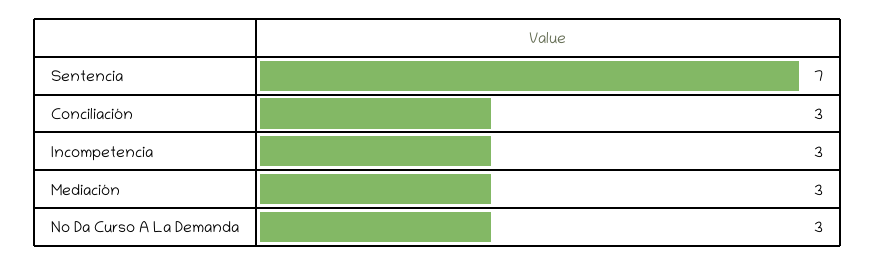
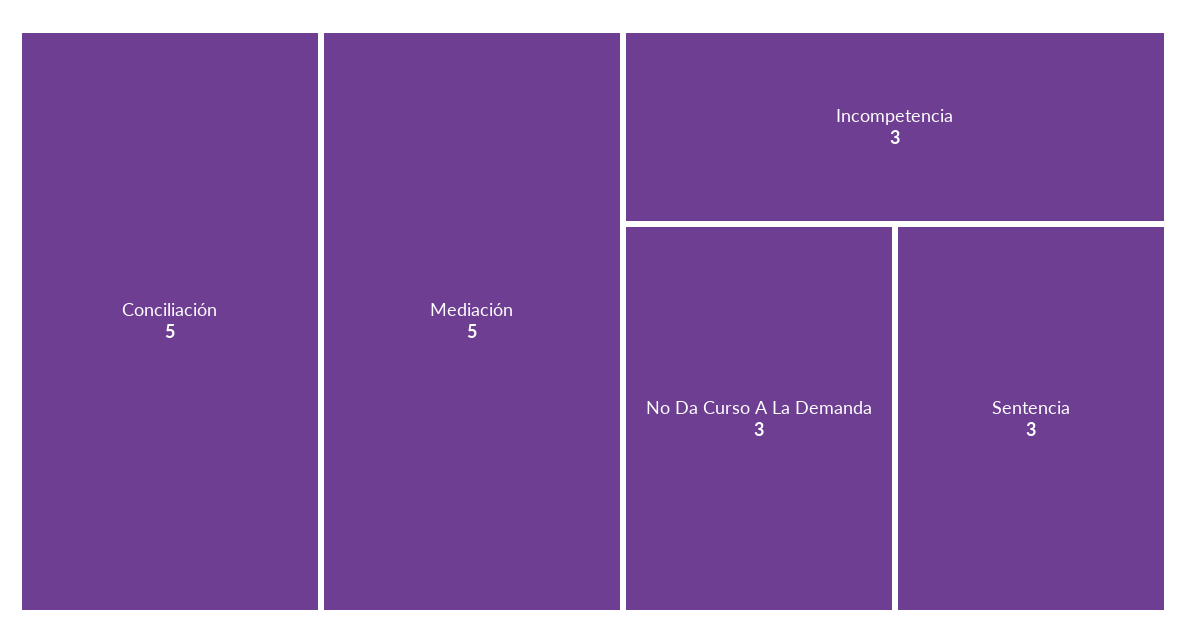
Sentencia: 7 -> 3
Conciliación: 3 -> 5
Mediación: 3 -> 5

